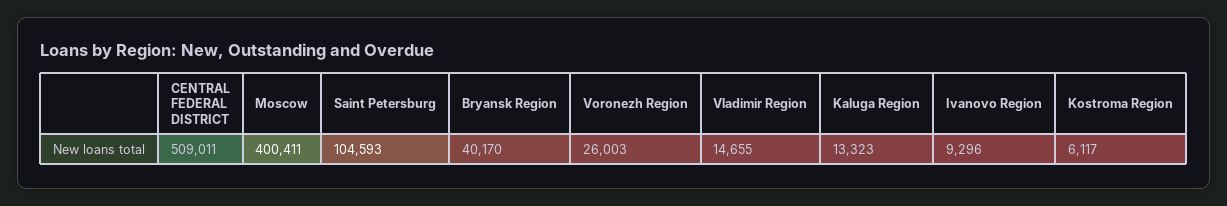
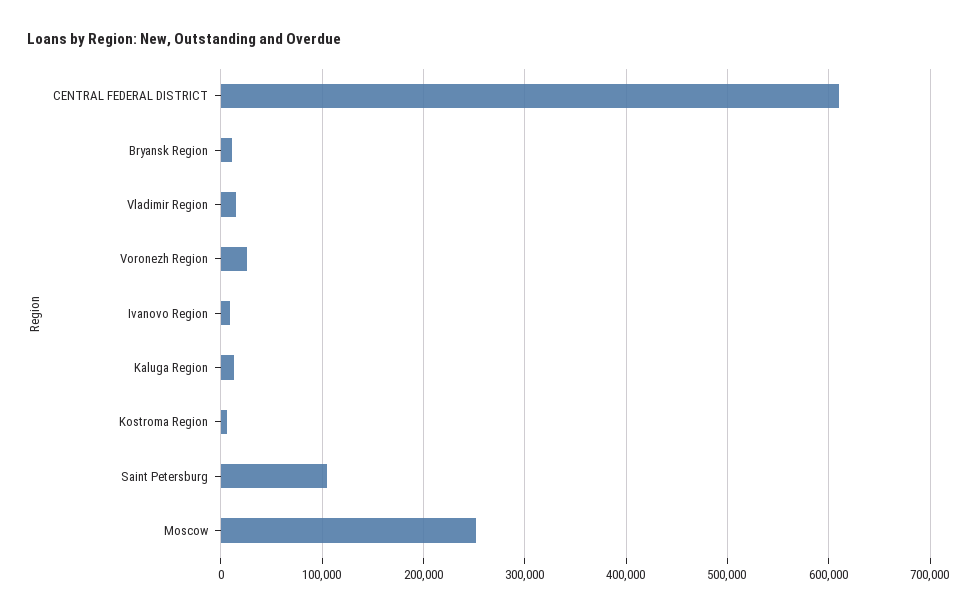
CENTRAL FEDERAL DISTRICT: 509011 -> 610000
Moscow: 400411 -> 250000
Bryansk Region: 40170 -> 10000

